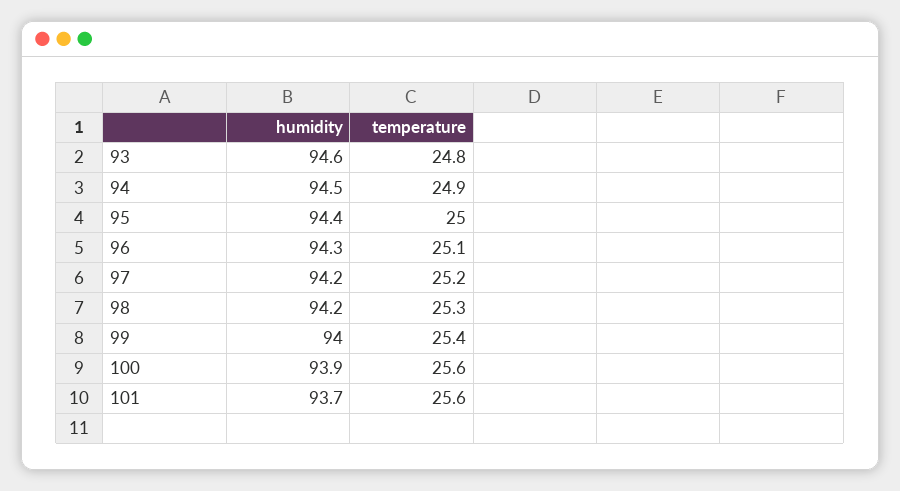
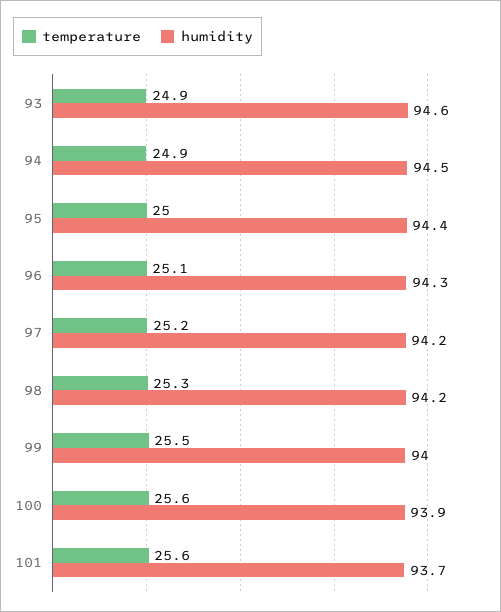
temperature, 93: 24.8 -> 24.9
temperature, 99: 25.4 -> 25.5

